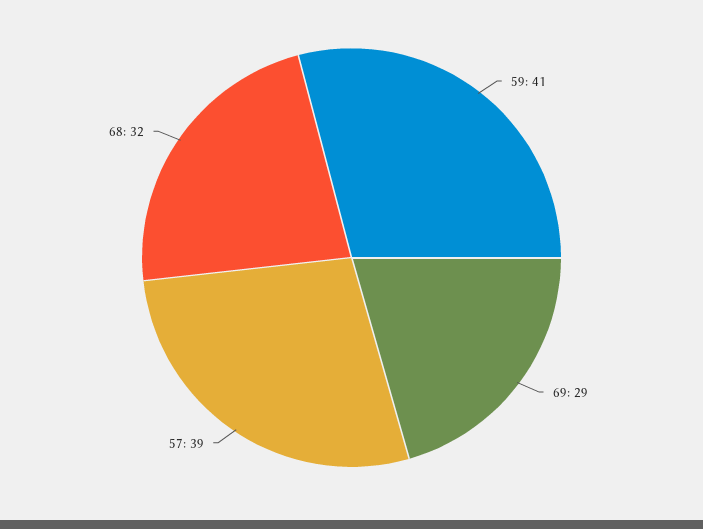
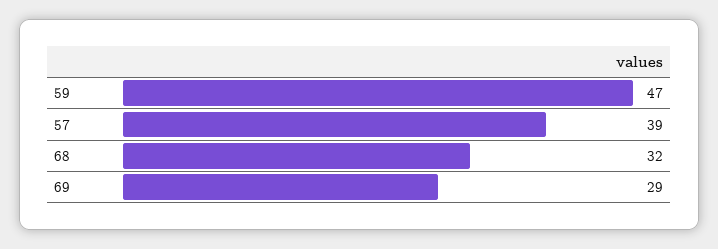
59: 41 -> 47

